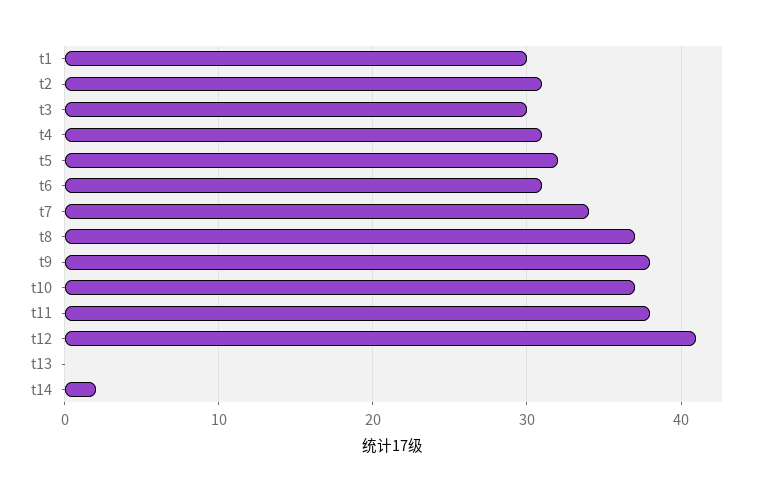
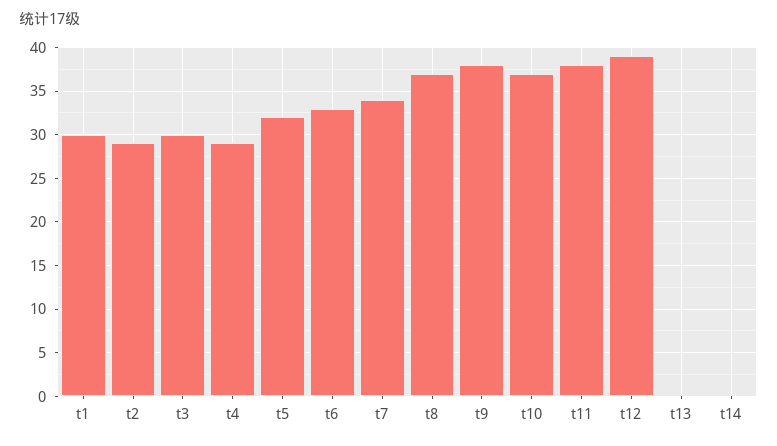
t2: 31 -> 29
t4: 31 -> 29
t6: 31 -> 33
t12: 41 -> 39
t14: 2 -> 0

